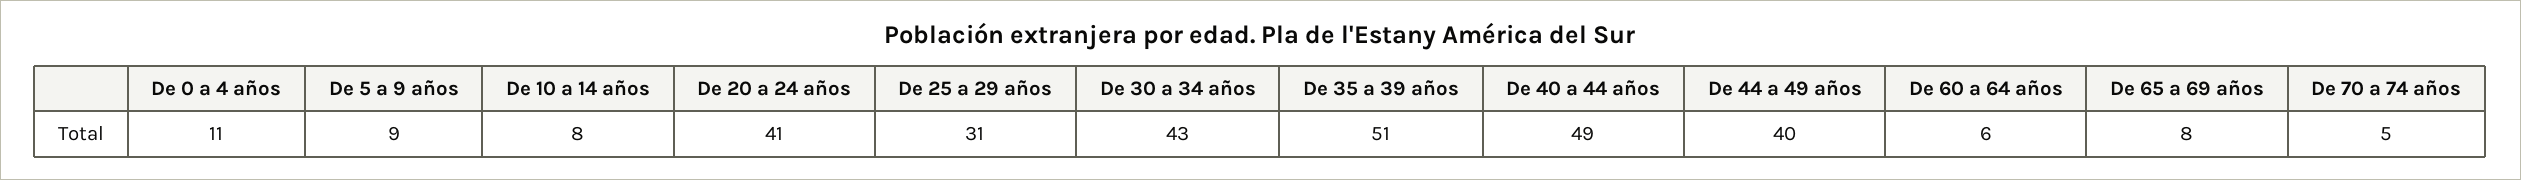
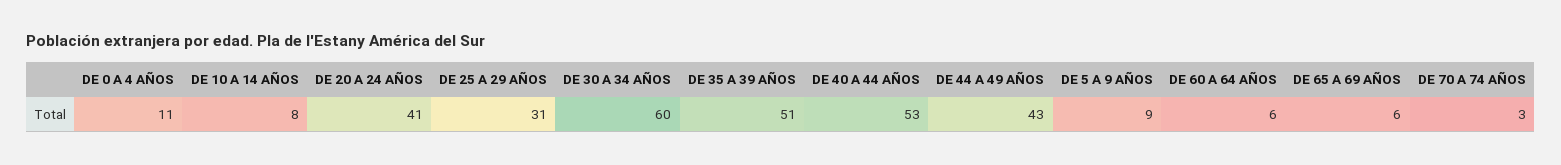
De 30 a 34 años: 43 -> 60
De 40 a 44 años: 49 -> 53
De 44 a 49 años: 40 -> 43
De 65 a 69 años: 8 -> 6
De 70 a 74 años: 5 -> 3

